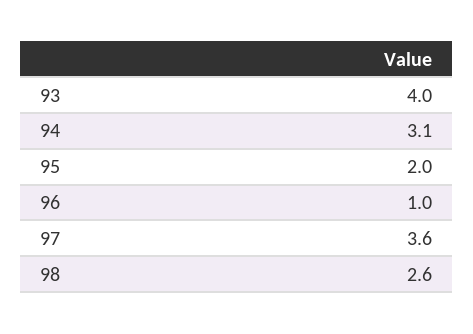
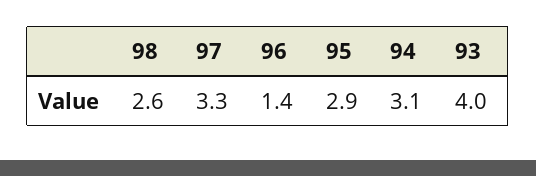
95: 2 -> 2.9
96: 1 -> 1.4
97: 3.6 -> 3.3

